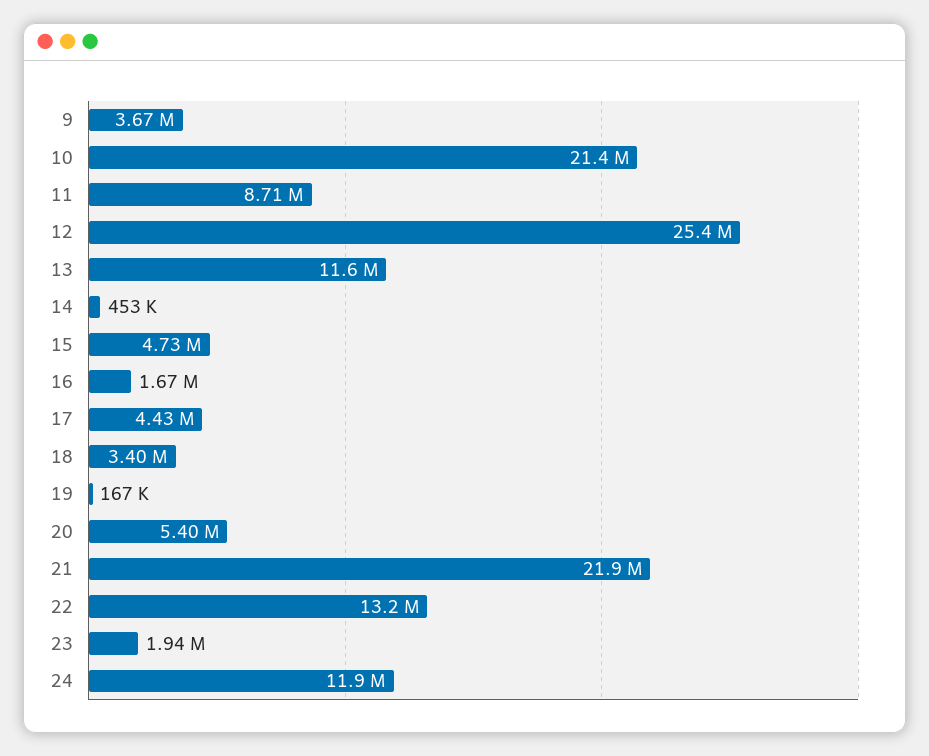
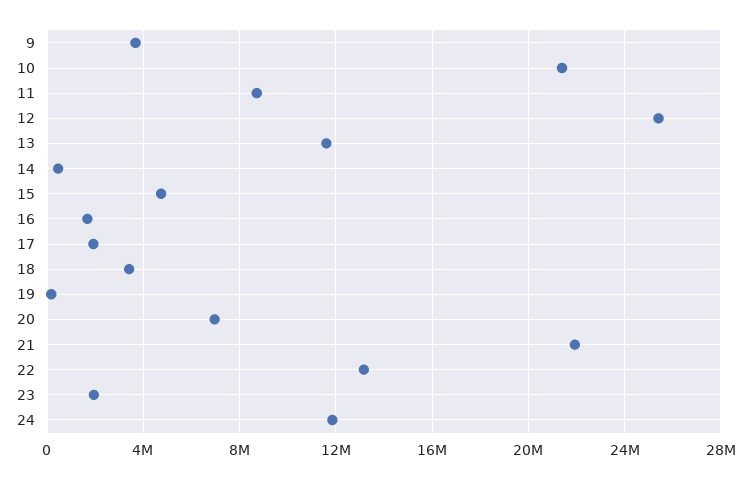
17: 4430000 -> 2000000
20: 5400000 -> 7000000

